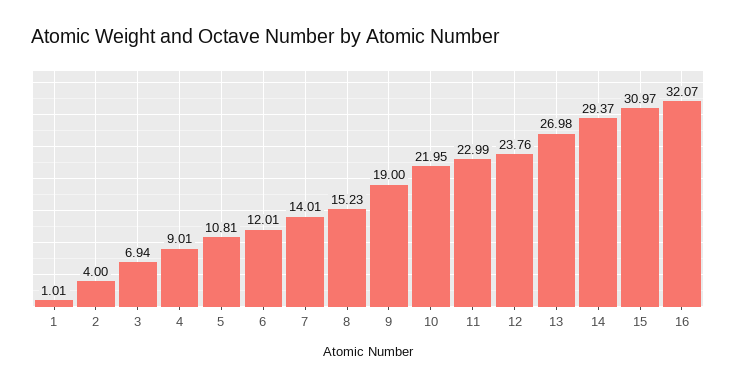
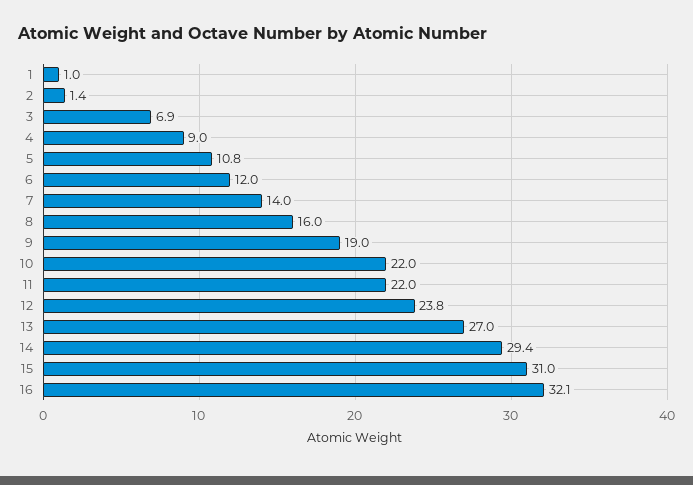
2: 4 -> 1.4
8: 15.23 -> 16
11: 22.99 -> 22

